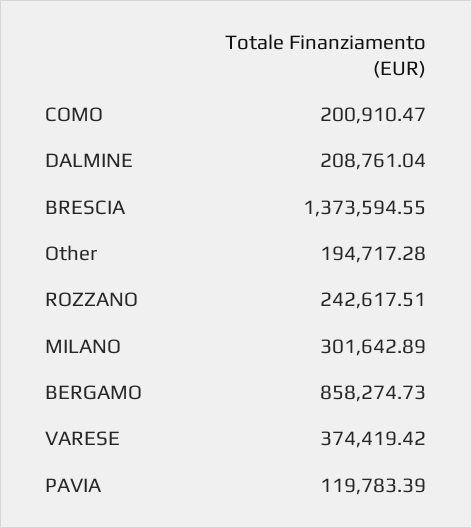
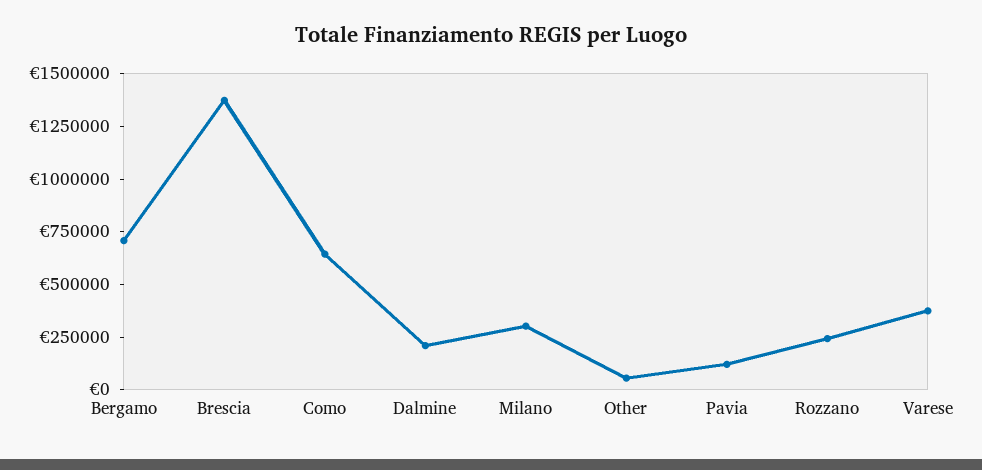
COMO: 200910.47 -> 650000
Other: 194717.28 -> 50000
BERGAMO: 858274.73 -> 700000

